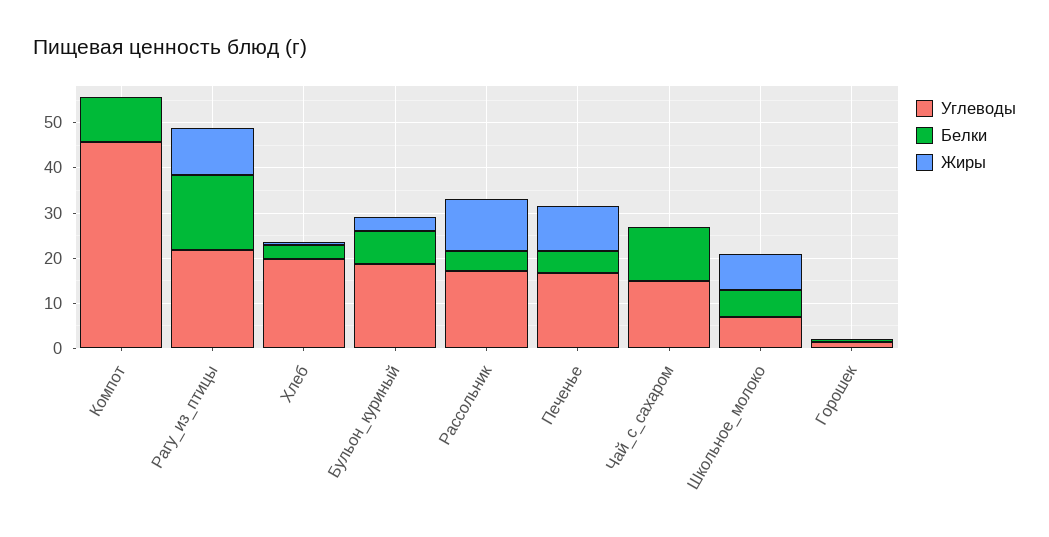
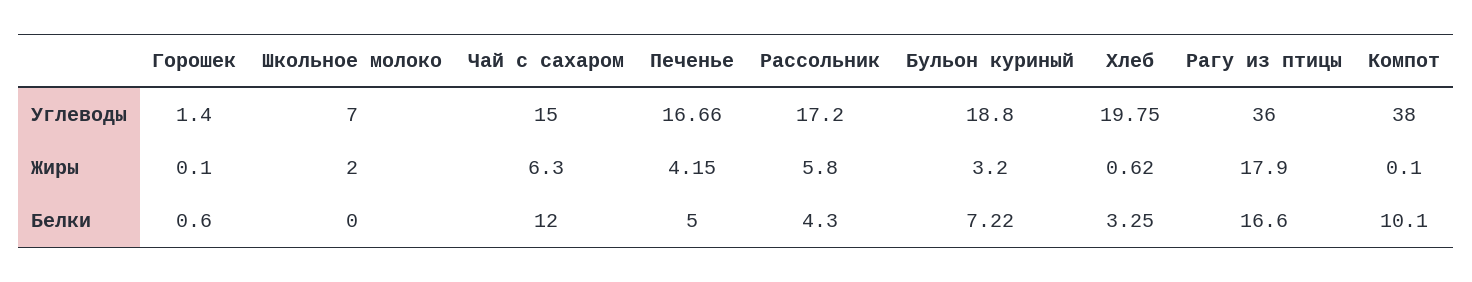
Углеводы, Компот: 46 -> 38
Углеводы, Рагу_из_птицы: 22 -> 36
Жиры, Рагу_из_птицы: 10 -> 17.9
Жиры, Рассольник: 12 -> 5.8
Жиры, Печенье: 10 -> 4.15
Жиры, Чай_с_сахаром: 0 -> 6.3
Белки, Школьное_молоко: 6 -> 0
Жиры, Школьное_молоко: 8 -> 2

